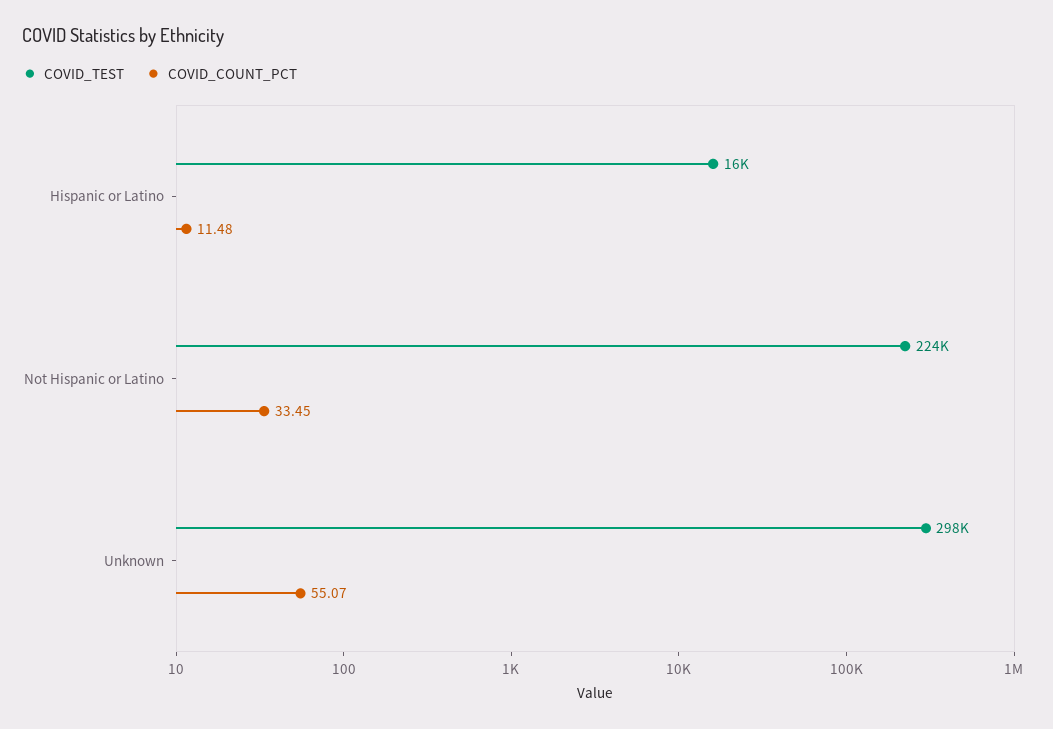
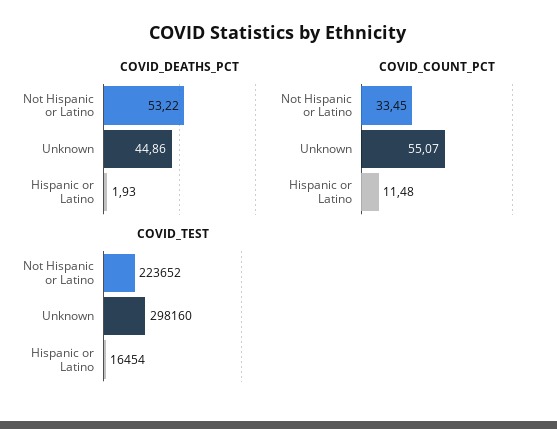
COVID_DEATHS_PCT, Not Hispanic or Latino: none -> 53.22
COVID_DEATHS_PCT, Unknown: none -> 44.86
COVID_DEATHS_PCT, Hispanic or Latino: none -> 1.93

